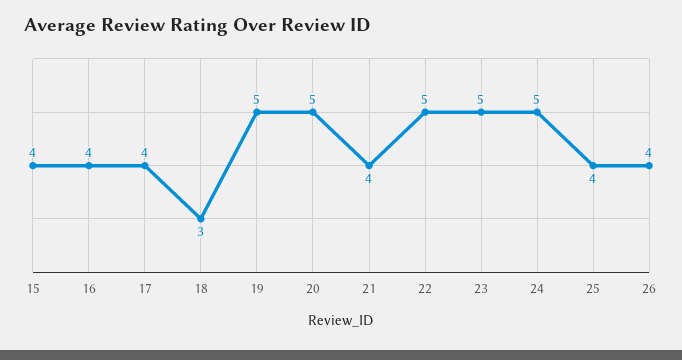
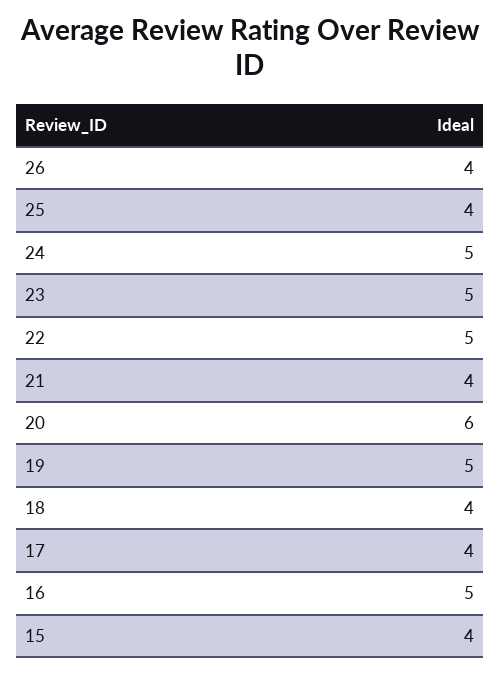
16: 4 -> 5
18: 3 -> 4
20: 5 -> 6

